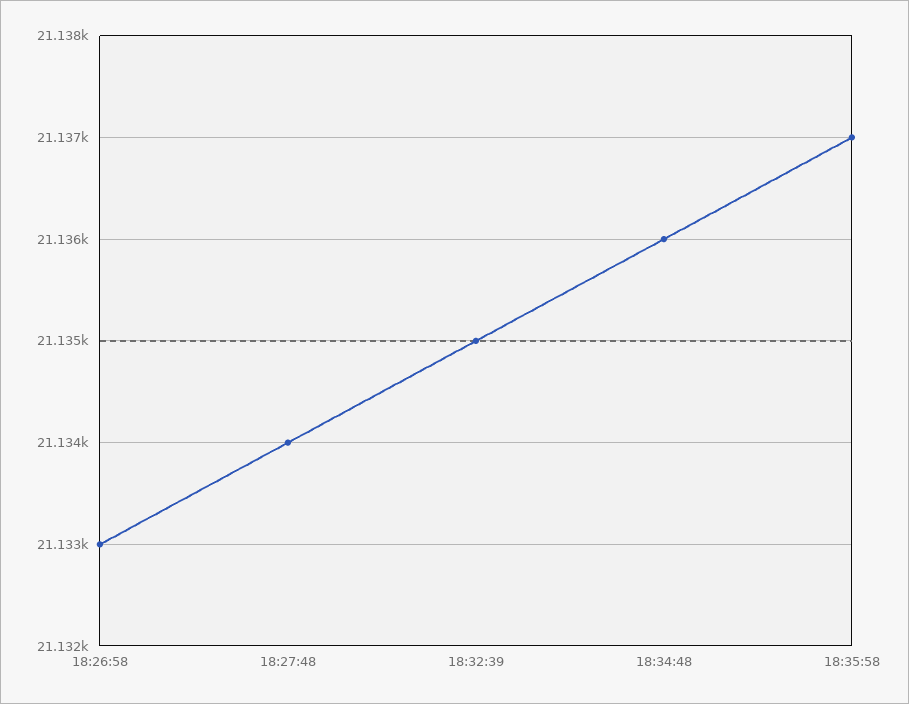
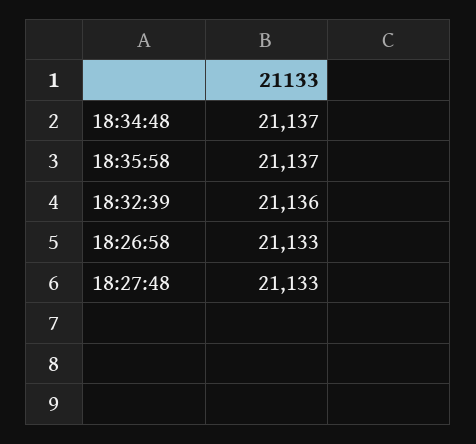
18:27:48: 21134 -> 21133
18:32:39: 21135 -> 21136
18:34:48: 21136 -> 21137

